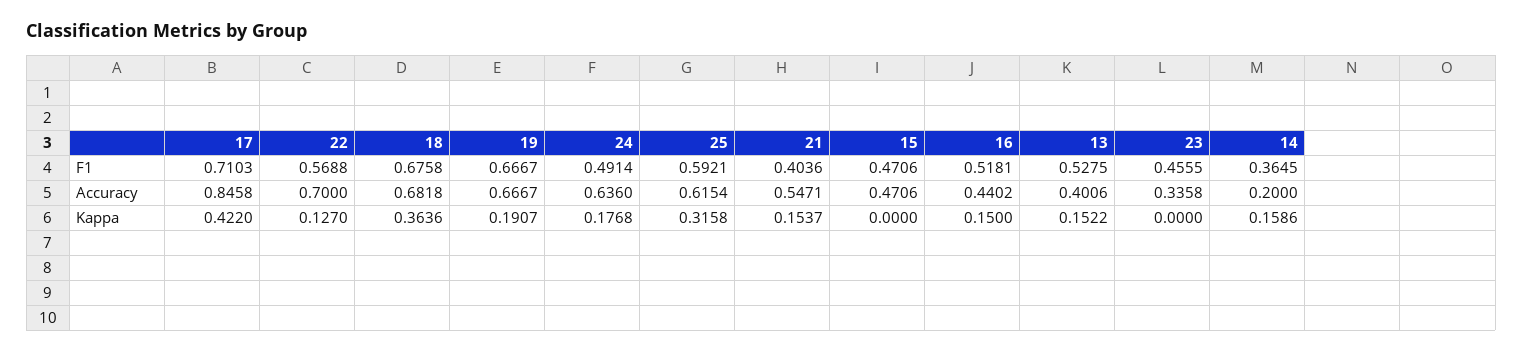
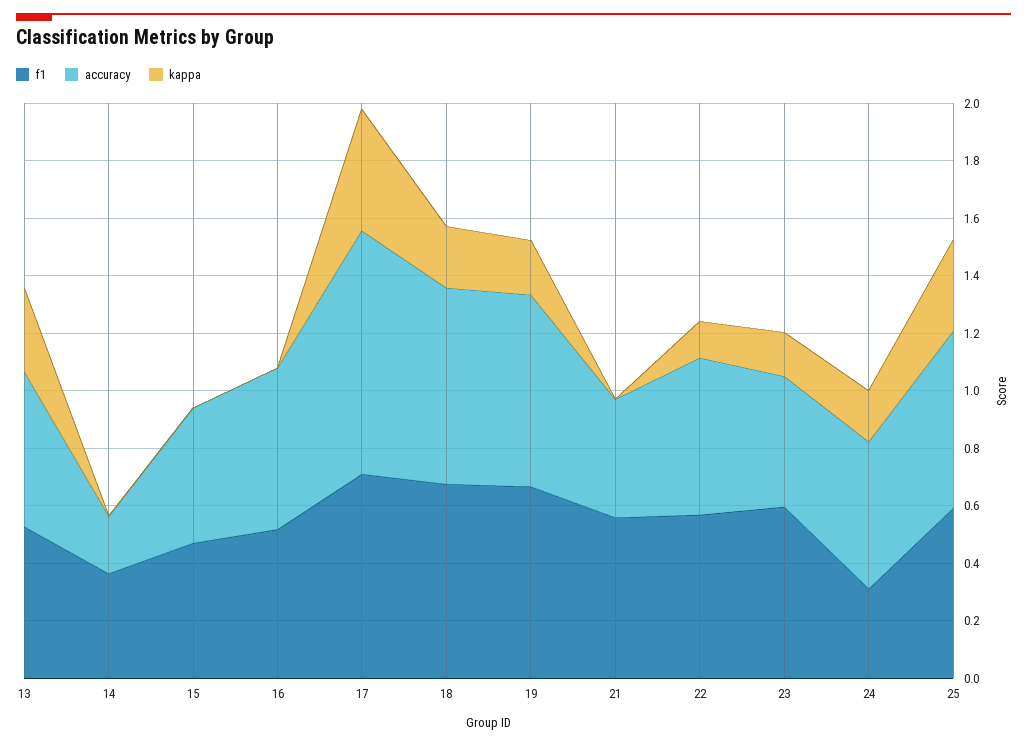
F1, 24: 0.4914 -> 0.3
F1, 21: 0.4036 -> 0.55
F1, 23: 0.4555 -> 0.6
Accuracy, 22: 0.7 -> 0.55
Accuracy, 24: 0.636 -> 0.5
Accuracy, 21: 0.5471 -> 0.4
Accuracy, 16: 0.4402 -> 0.55
Accuracy, 13: 0.4006 -> 0.55
Accuracy, 23: 0.3358 -> 0.45
Kappa, 18: 0.3636 -> 0.2
Kappa, 21: 0.1537 -> 0
Kappa, 16: 0.15 -> 0
Kappa, 13: 0.1522 -> 0.3
Kappa, 23: 0 -> 0.15
Kappa, 14: 0.1586 -> 0

